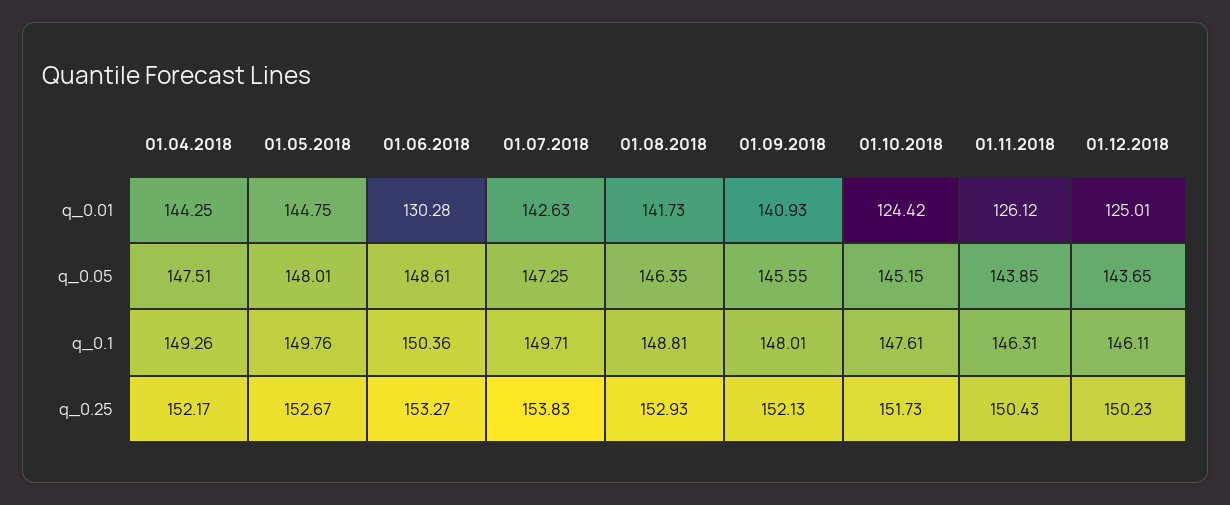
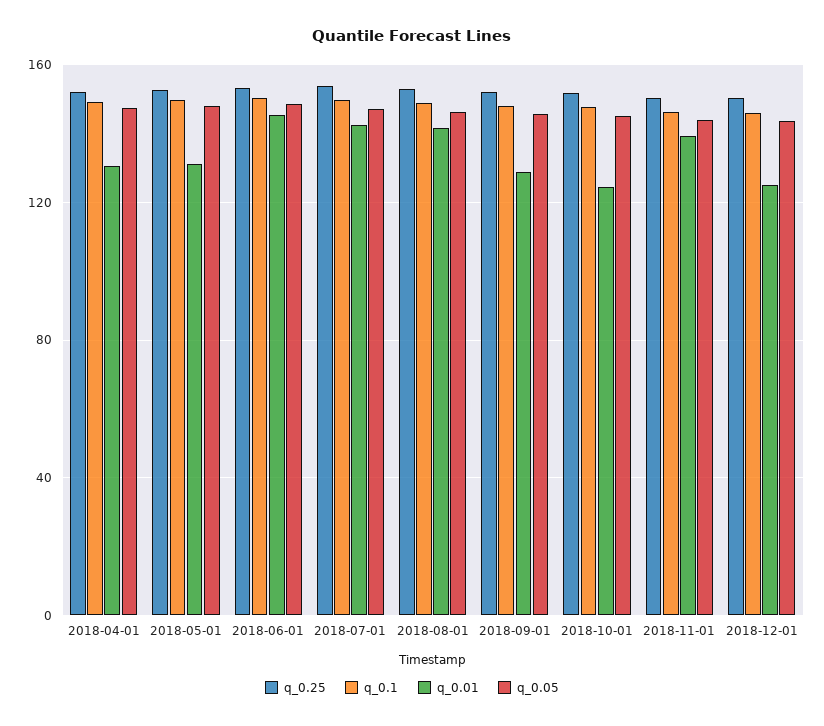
q_0.01, 01.04.2018: 144.25 -> 130
q_0.01, 01.05.2018: 144.75 -> 130
q_0.01, 01.06.2018: 130.28 -> 145
q_0.01, 01.09.2018: 140.93 -> 130
q_0.01, 01.11.2018: 126.12 -> 140

